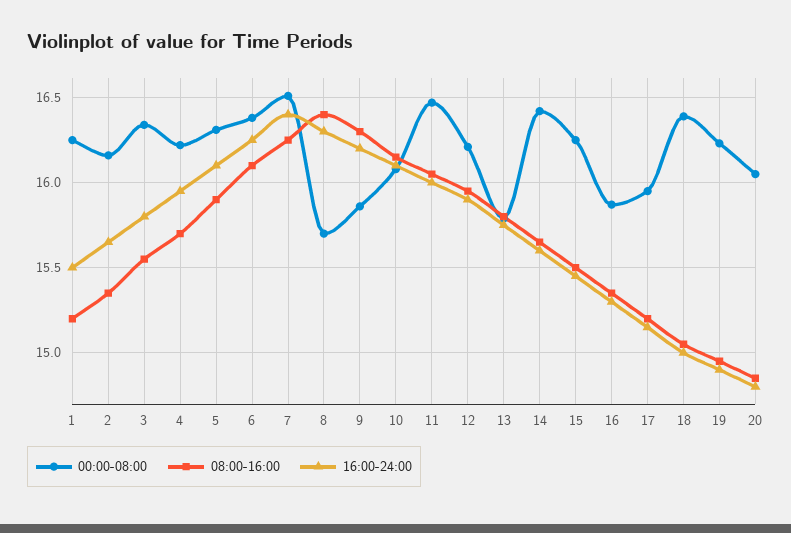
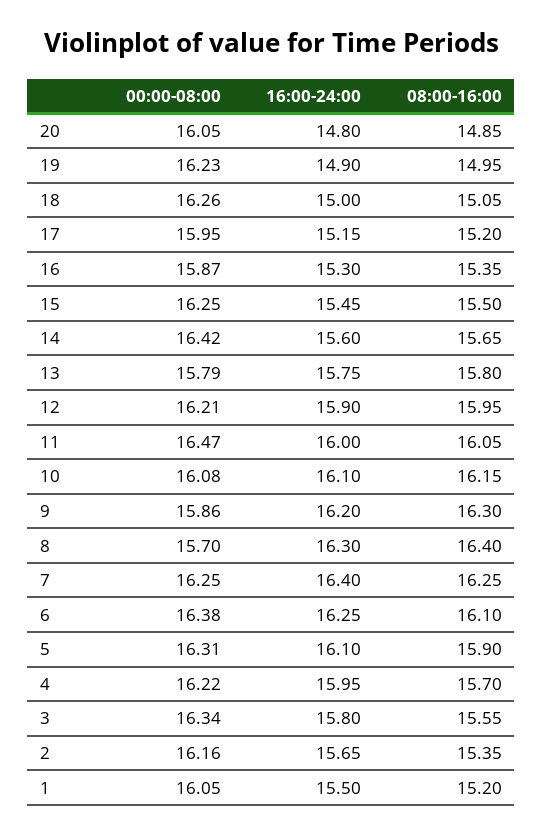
00:00-08:00, 1: 16.25 -> 16.05
00:00-08:00, 7: 16.5 -> 16.25
00:00-08:00, 18: 16.4 -> 16.26

